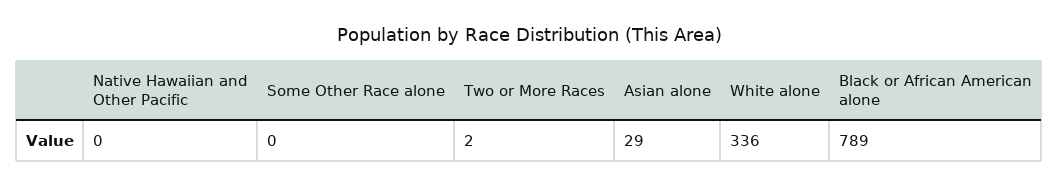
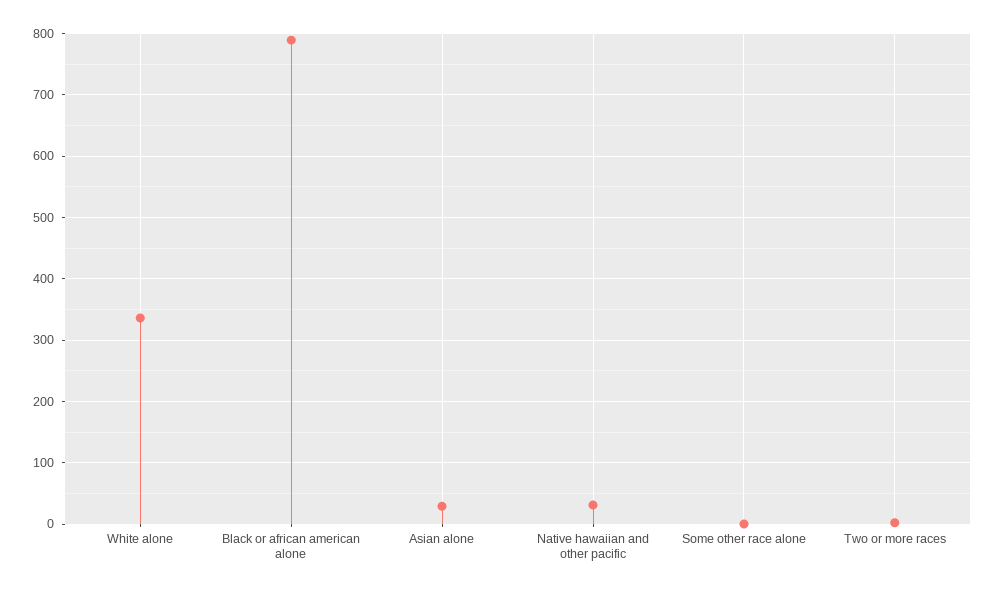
Native Hawaiian and Other Pacific: 0 -> 30

